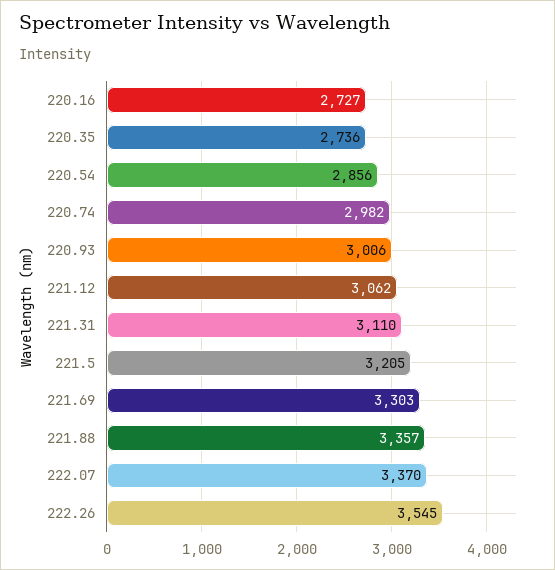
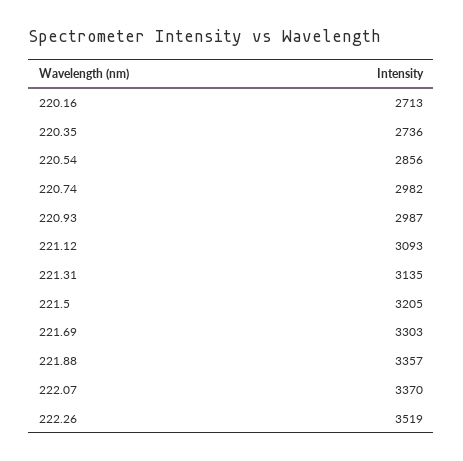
220.16: 2727 -> 2713
220.93: 3006 -> 2987
221.12: 3062 -> 3093
221.31: 3110 -> 3135
222.26: 3545 -> 3519

